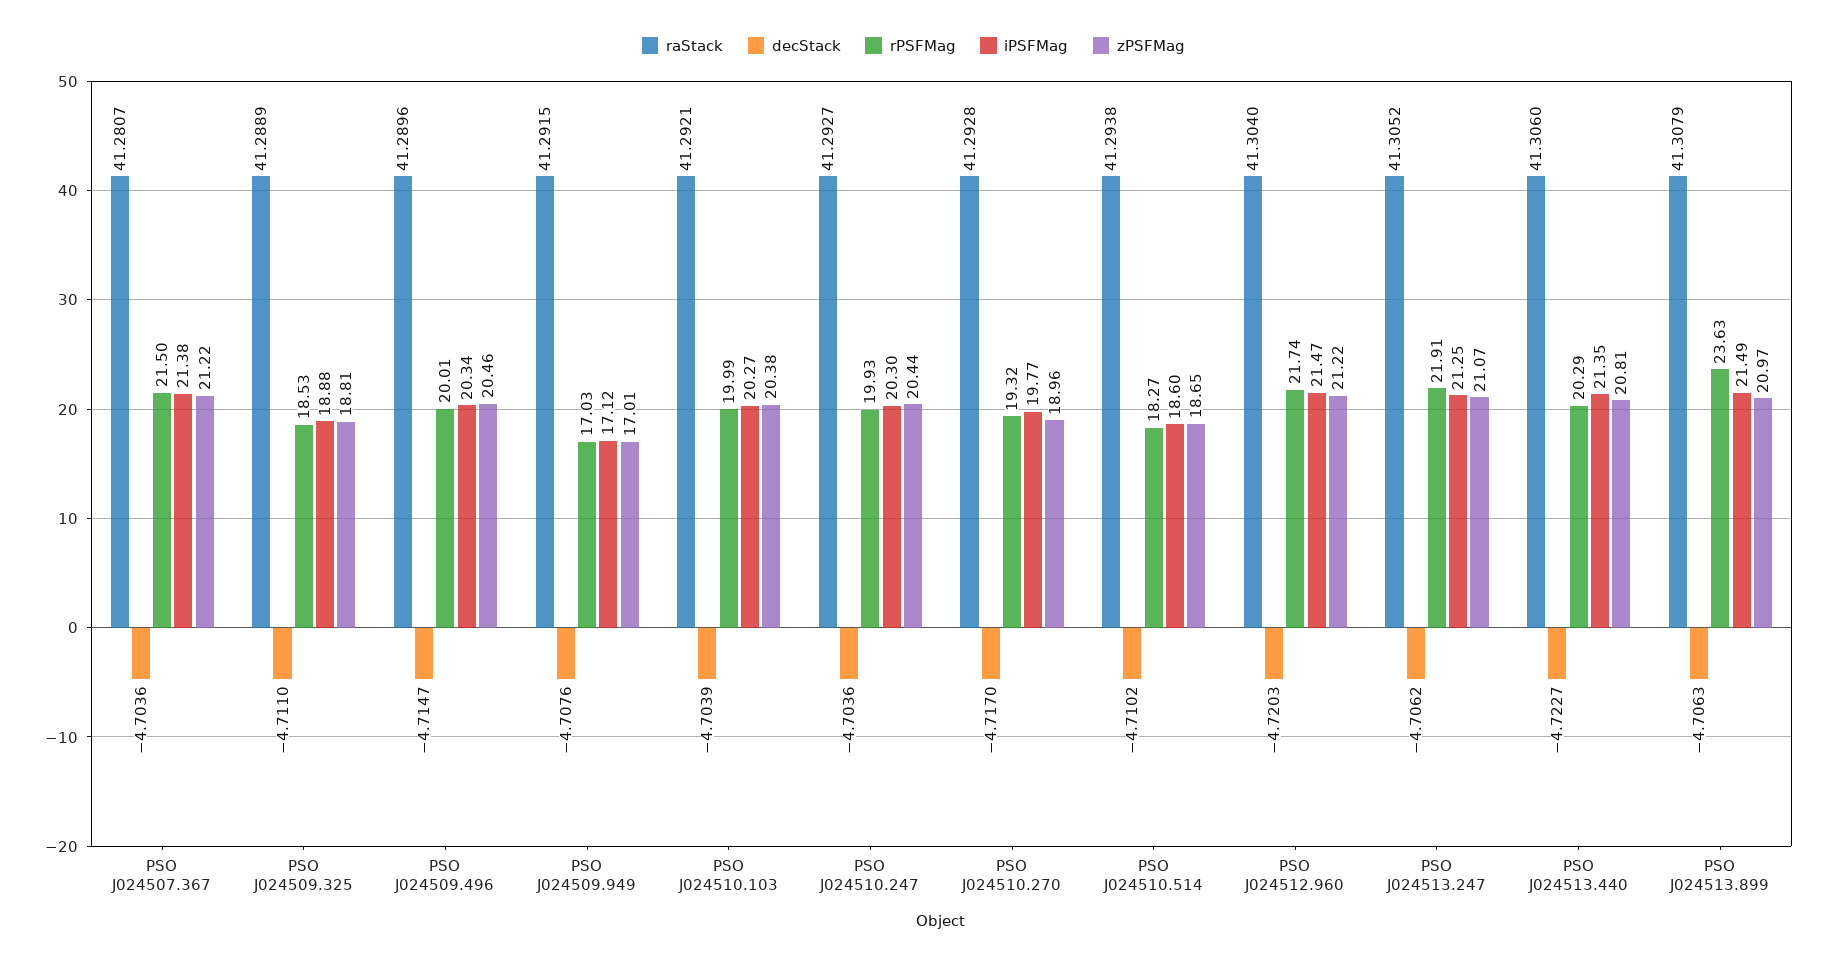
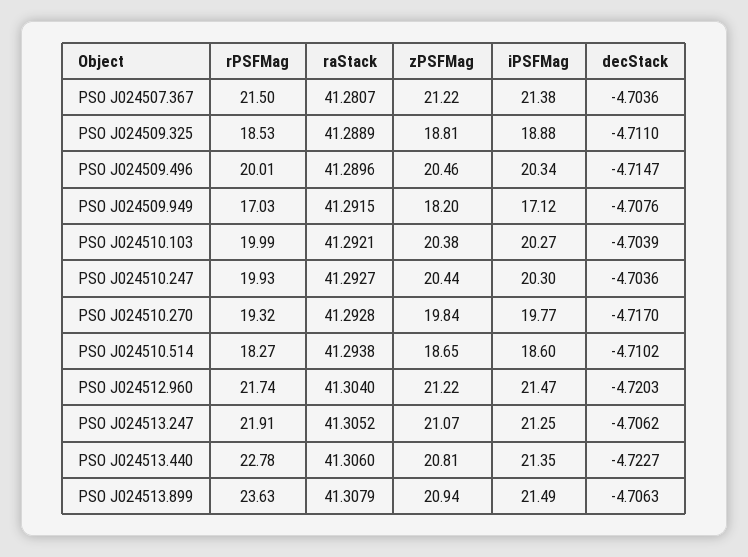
zPSFMag, PSO J024509.949: 17.01 -> 18.2
zPSFMag, PSO J024510.270: 18.96 -> 19.84
rPSFMag, PSO J024513.440: 20.29 -> 22.78
zPSFMag, PSO J024513.899: 20.97 -> 20.94

